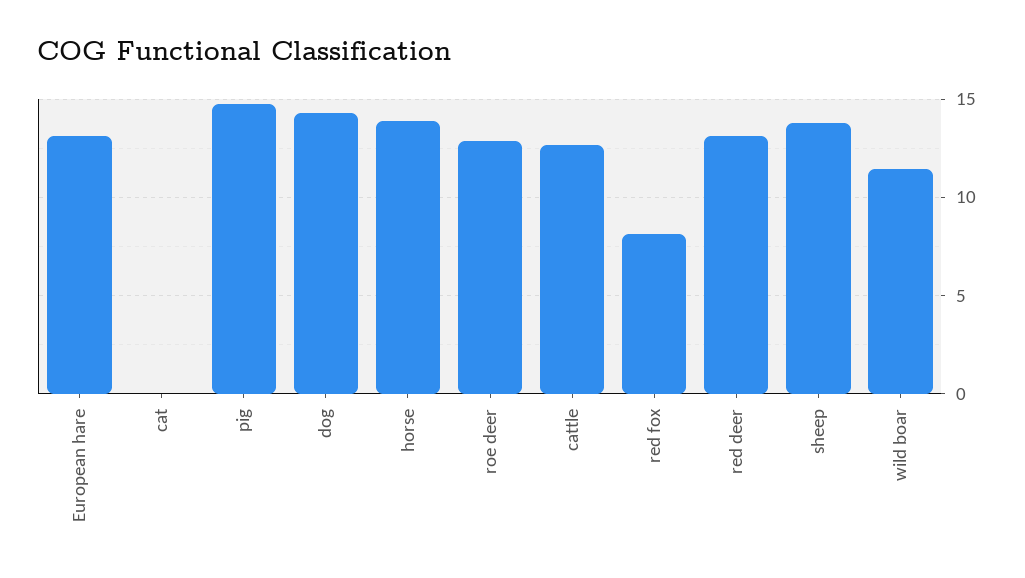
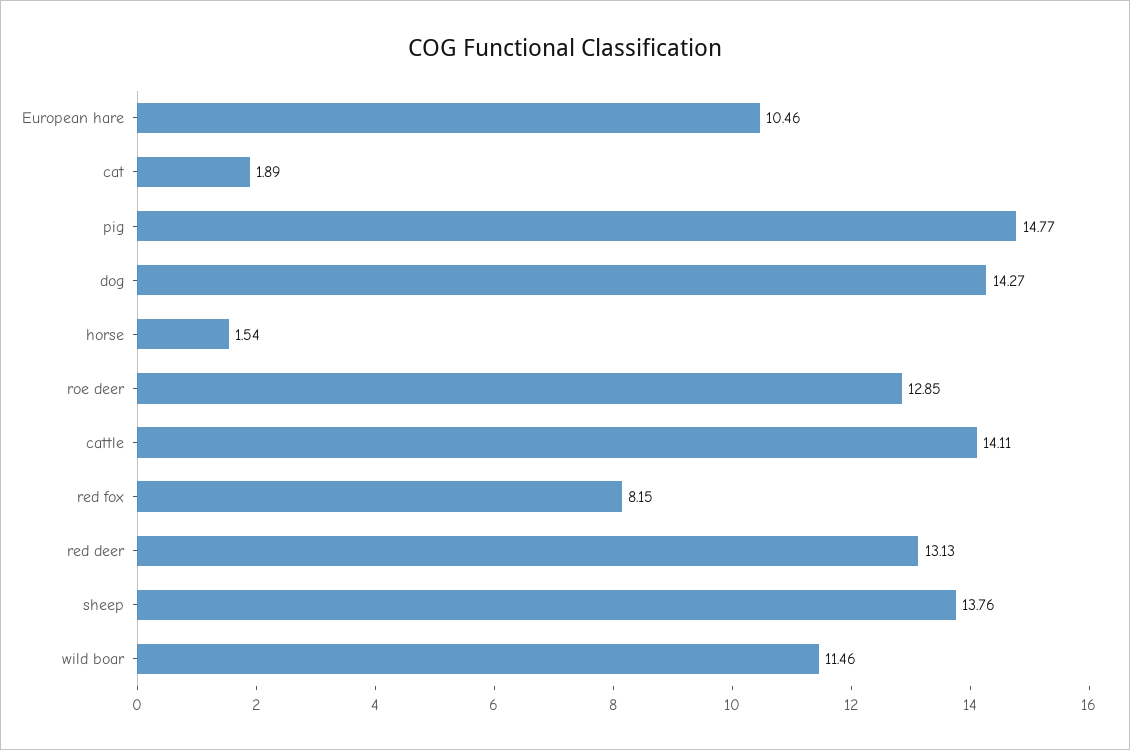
European hare: 13 -> 10.46
cat: 0 -> 1.89
horse: 14 -> 1.54
cattle: 12.5 -> 14.11

